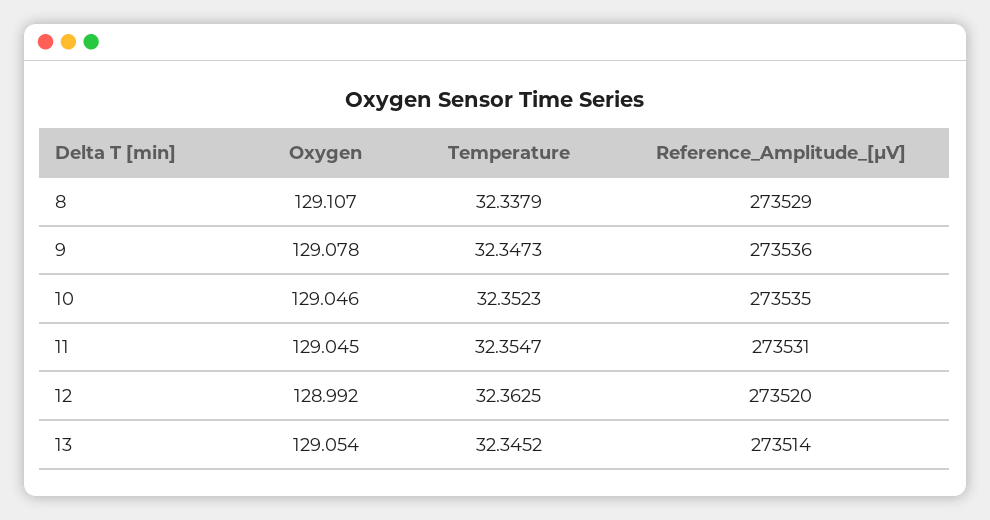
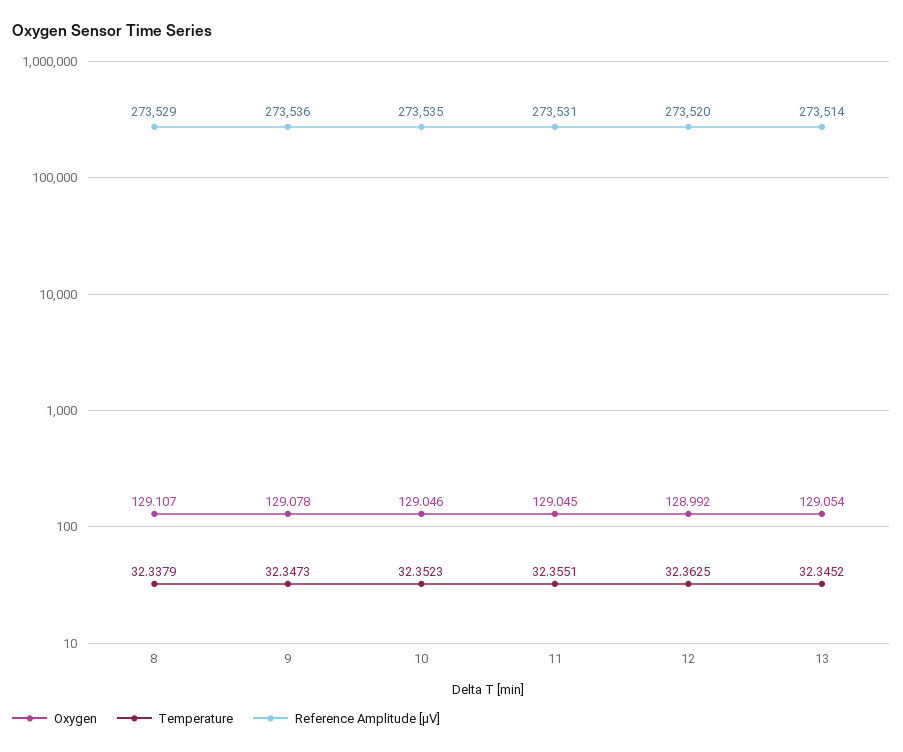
Temperature, 11: 32.3547 -> 32.3551

